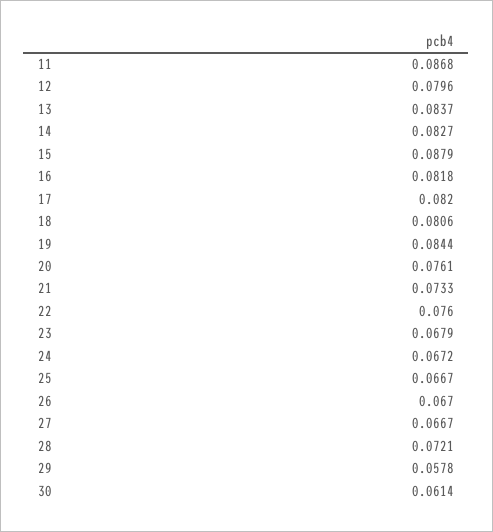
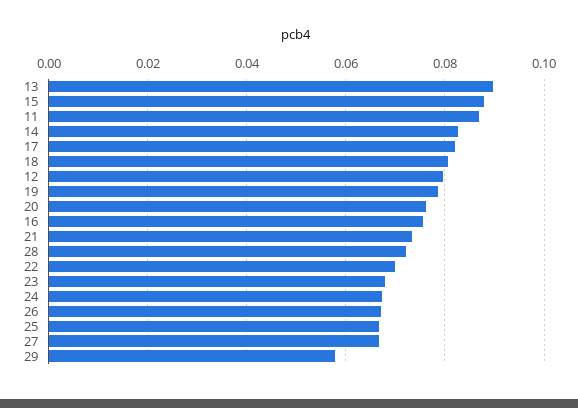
13: 0.0837 -> 0.09
16: 0.0818 -> 0.076
19: 0.0844 -> 0.078
22: 0.076 -> 0.07
30: 0.0614 -> none

